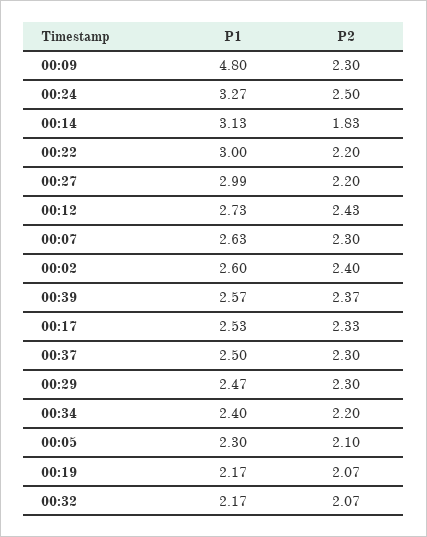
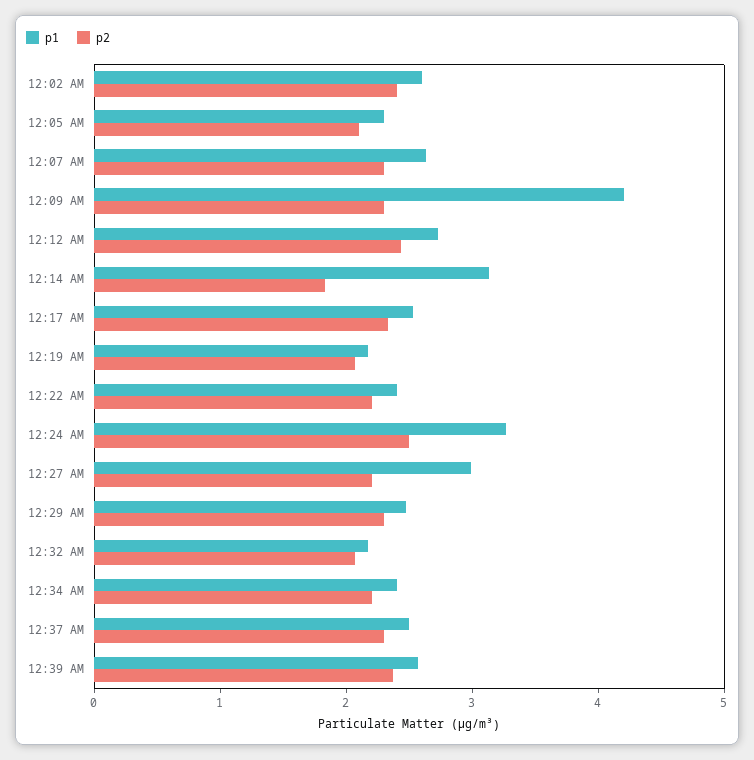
P1, 00:09: 4.8 -> 4.2
P1, 00:22: 3 -> 2.4

